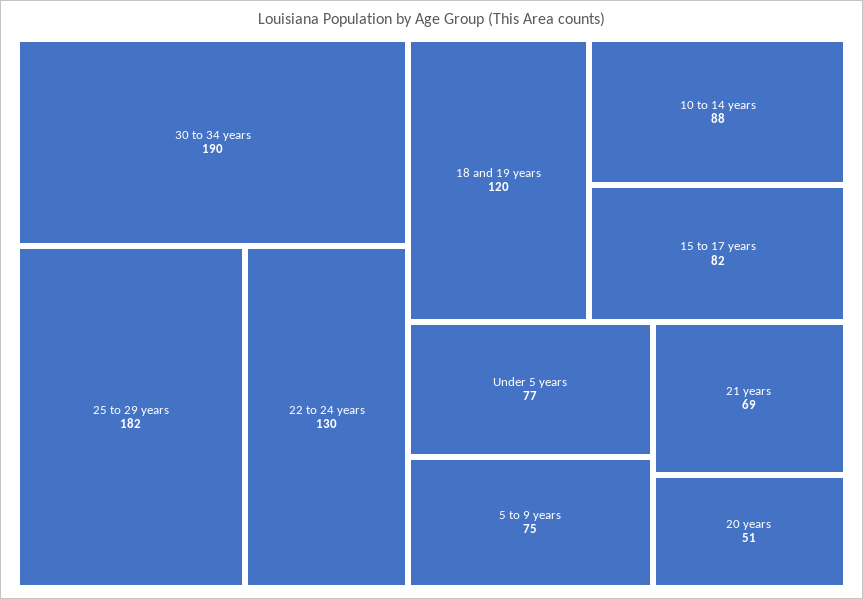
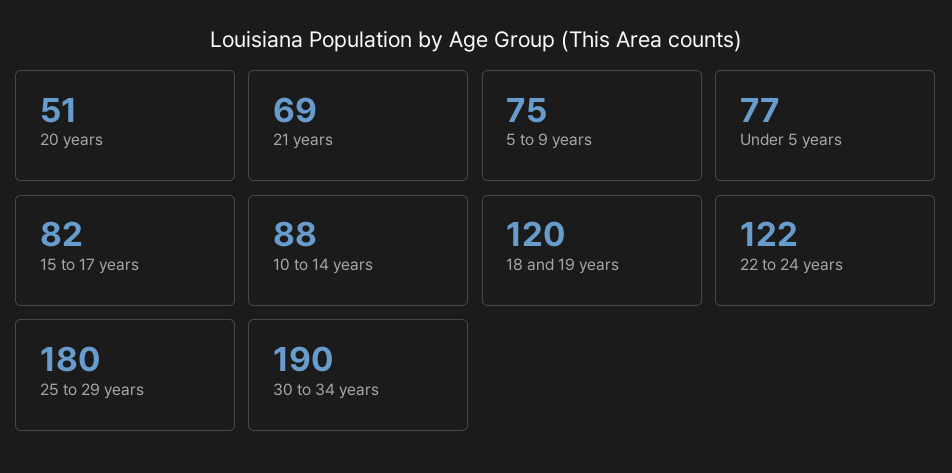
25 to 29 years: 182 -> 180
22 to 24 years: 130 -> 122

